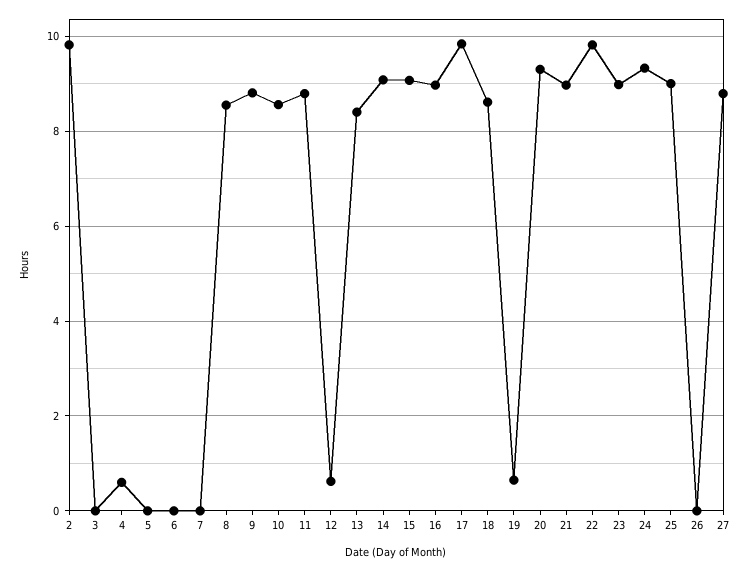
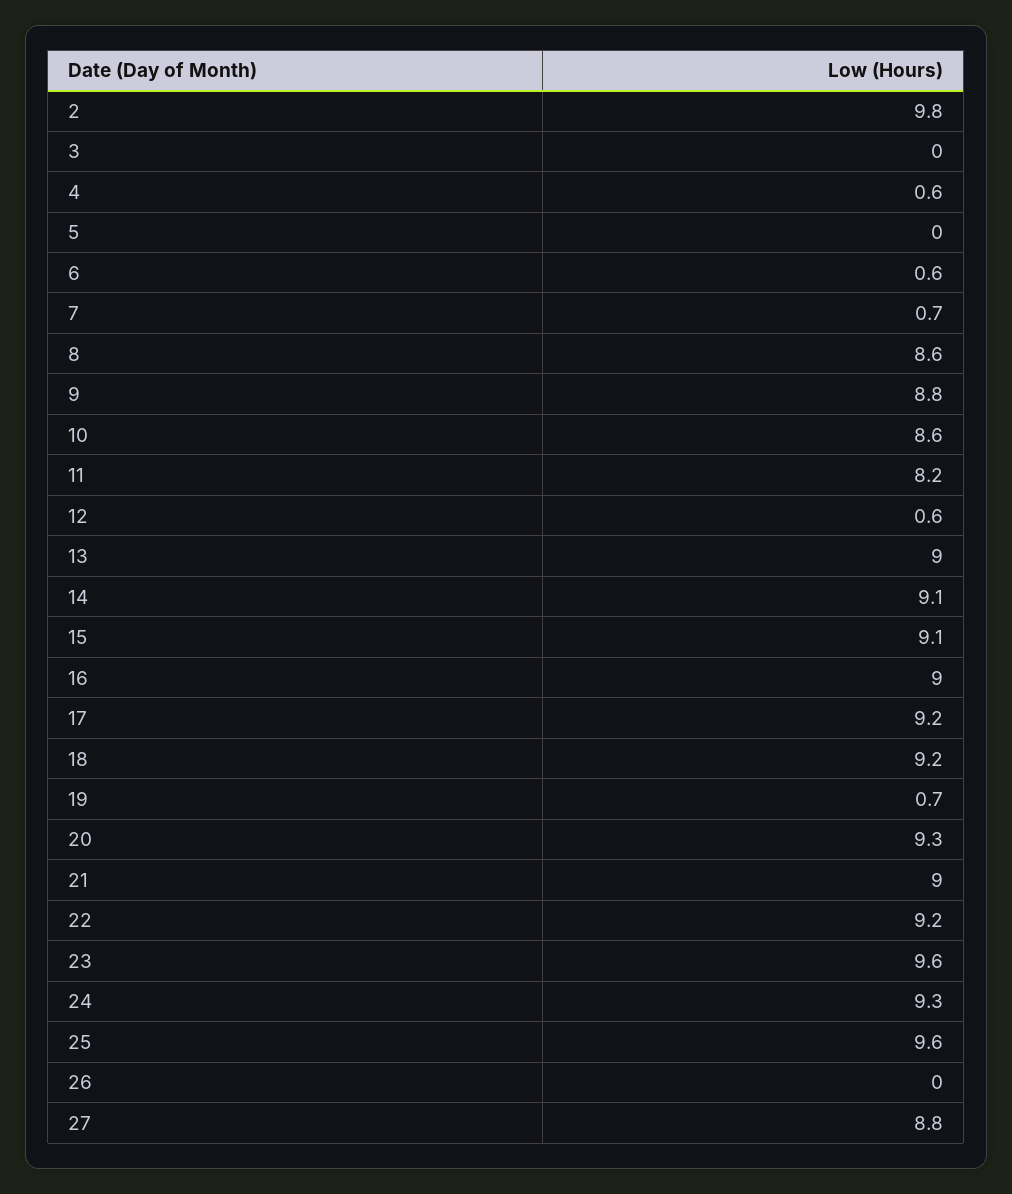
6: 0 -> 0.6
7: 0 -> 0.7
11: 8.8 -> 8.2
13: 8.4 -> 9
17: 9.8 -> 9.2
18: 8.6 -> 9.2
22: 9.8 -> 9.2
23: 9 -> 9.6
25: 9 -> 9.6

